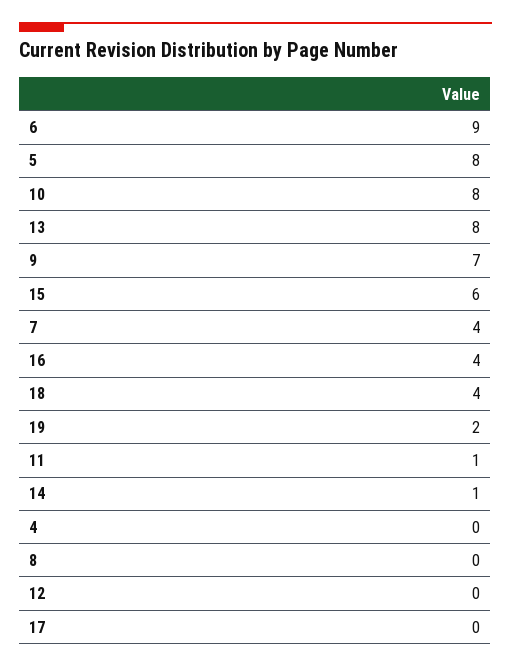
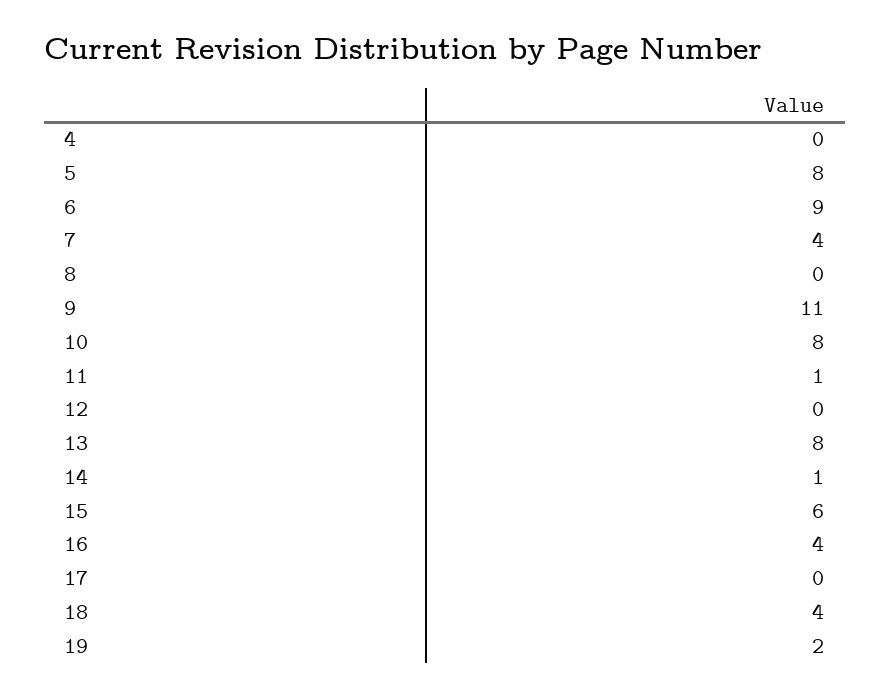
9: 7 -> 11

